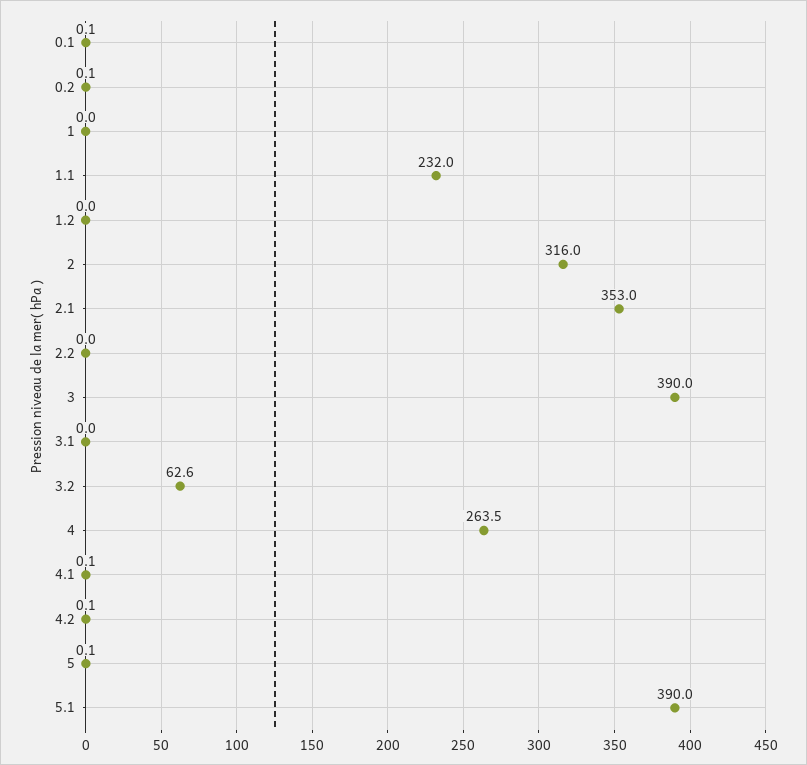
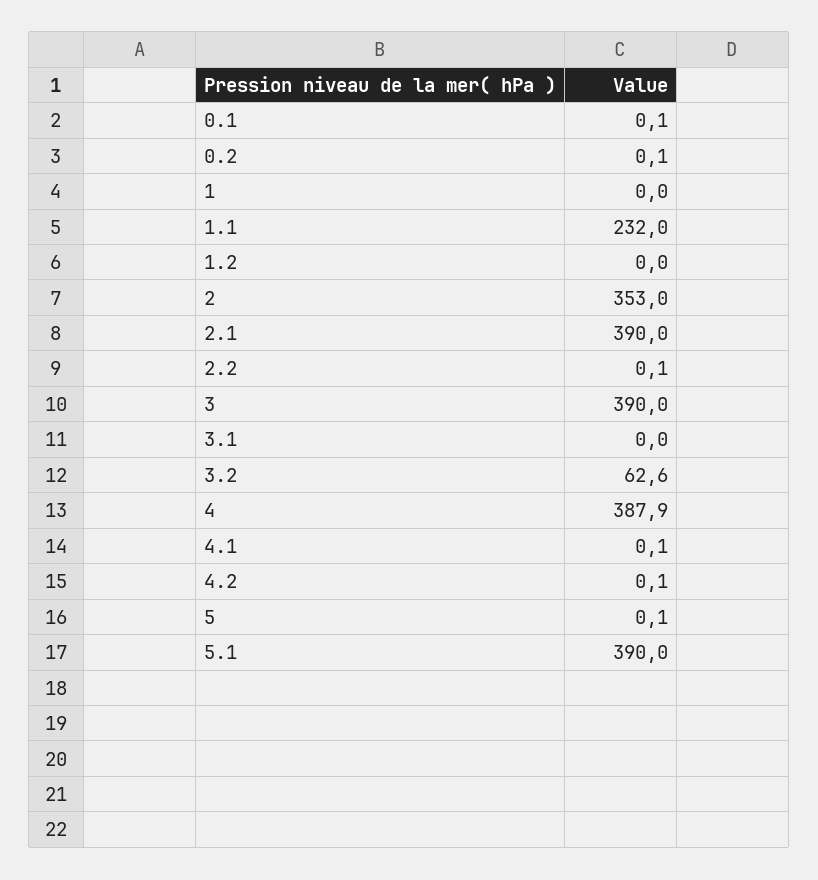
2: 316 -> 353
2.1: 353 -> 390
2.2: 0 -> 0.1
4: 263.5 -> 387.9

